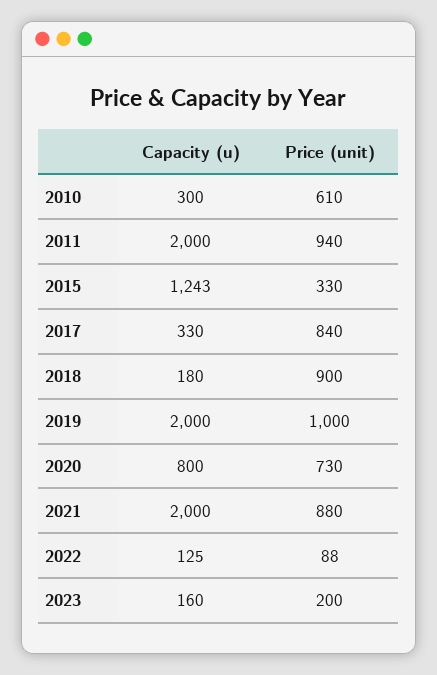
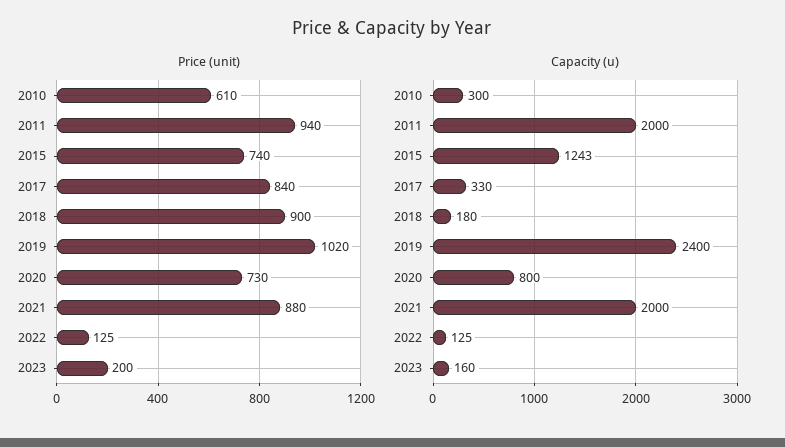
Price (unit), 2015: 330 -> 740
Capacity (u), 2019: 2000 -> 2400
Price (unit), 2019: 1000 -> 1020
Price (unit), 2022: 88 -> 125

